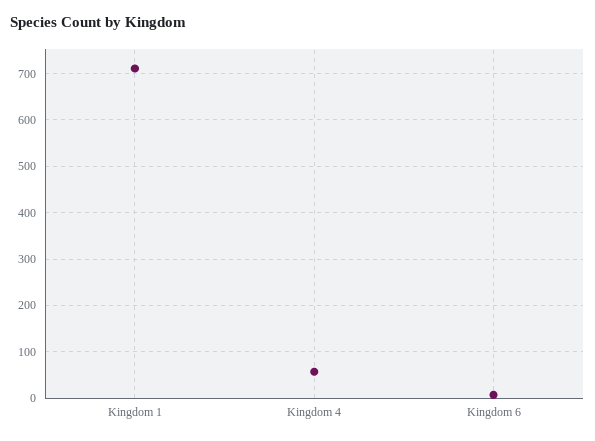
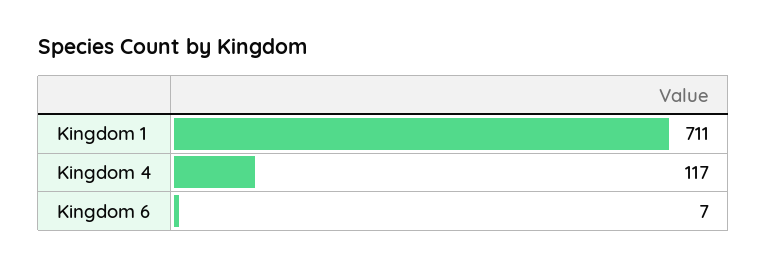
Kingdom 4: 60 -> 117

